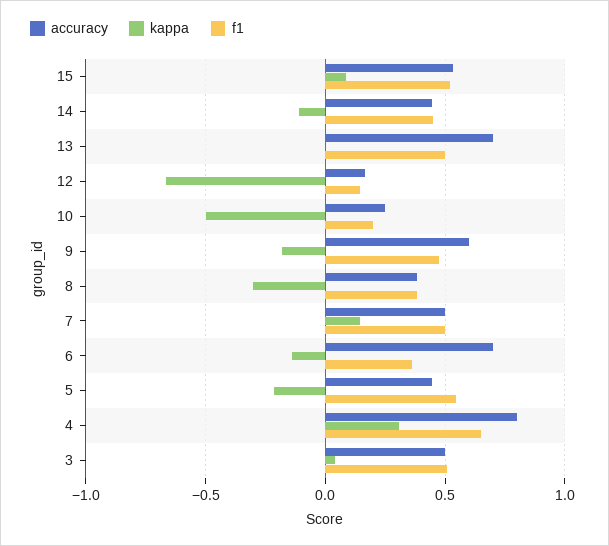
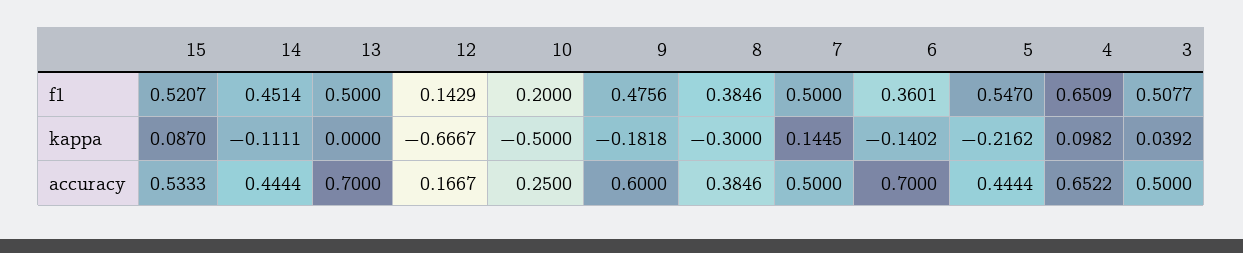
accuracy, 4: 0.8 -> 0.6522
kappa, 4: 0.3 -> 0.0982

